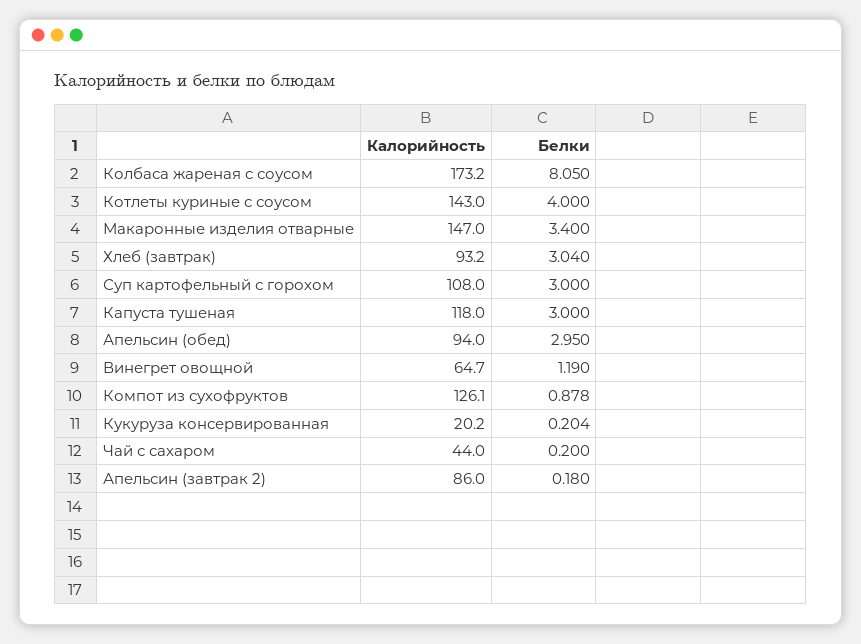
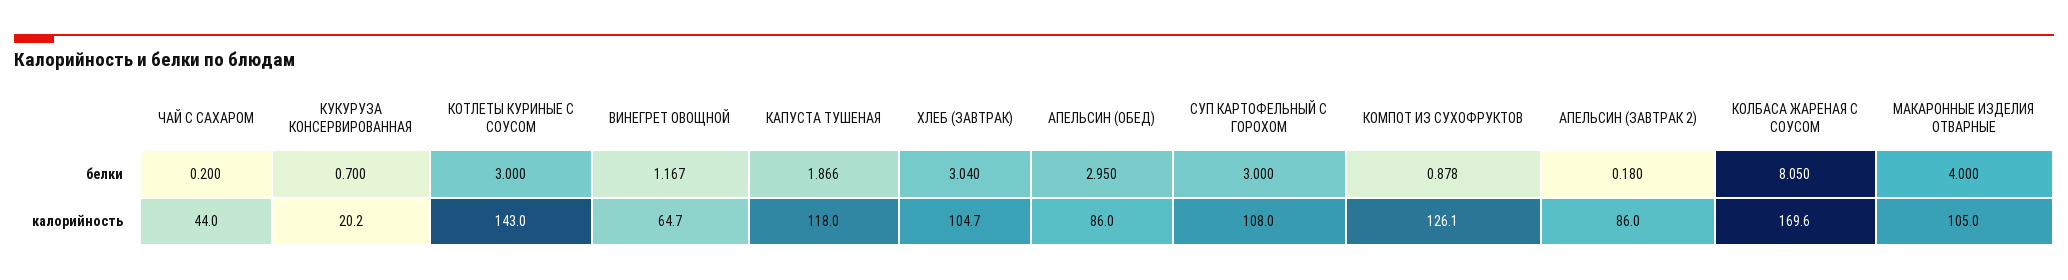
Калорийность, Колбаса жареная с соусом: 173.2 -> 169.6
Белки, Котлеты куриные с соусом: 4 -> 3
Калорийность, Макаронные изделия отварные: 147 -> 105
Белки, Макаронные изделия отварные: 3.4 -> 4
Калорийность, Хлеб (завтрак): 93.2 -> 104.7
Белки, Капуста тушеная: 3 -> 1.866
Калорийность, Апельсин (обед): 94 -> 86
Белки, Винегрет овощной: 1.19 -> 1.167
Белки, Кукуруза консервированная: 0.204 -> 0.7

